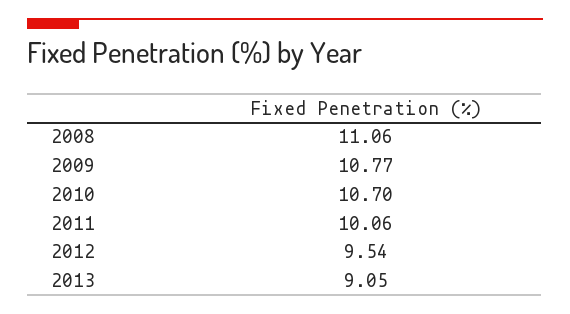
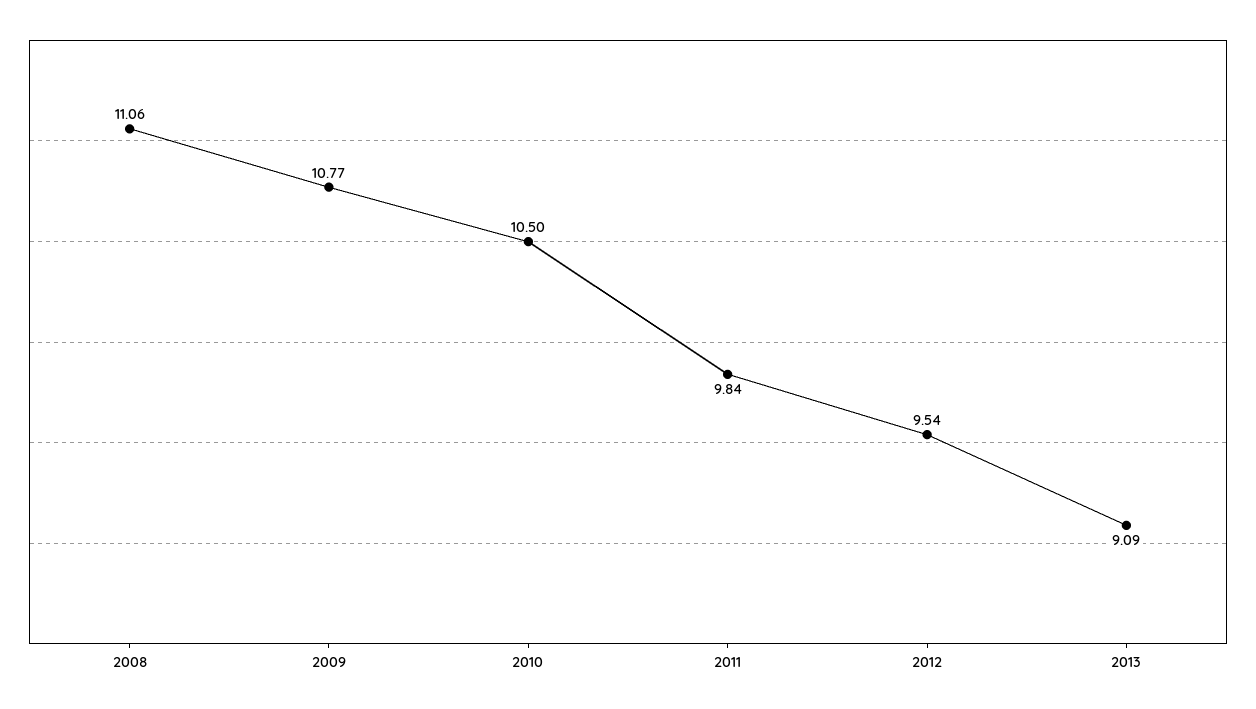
2010: 10.7 -> 10.5
2011: 10.06 -> 9.84
2013: 9.05 -> 9.09

